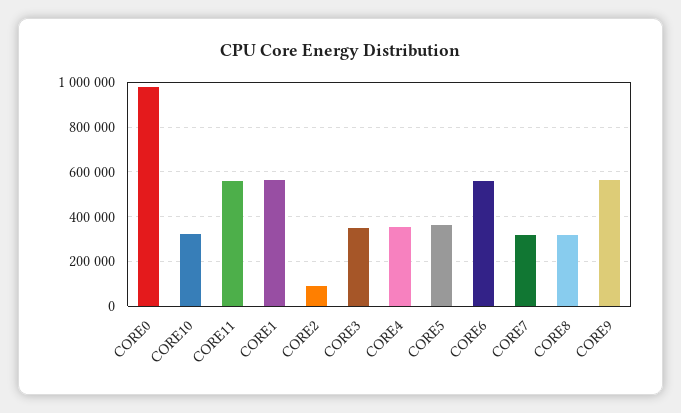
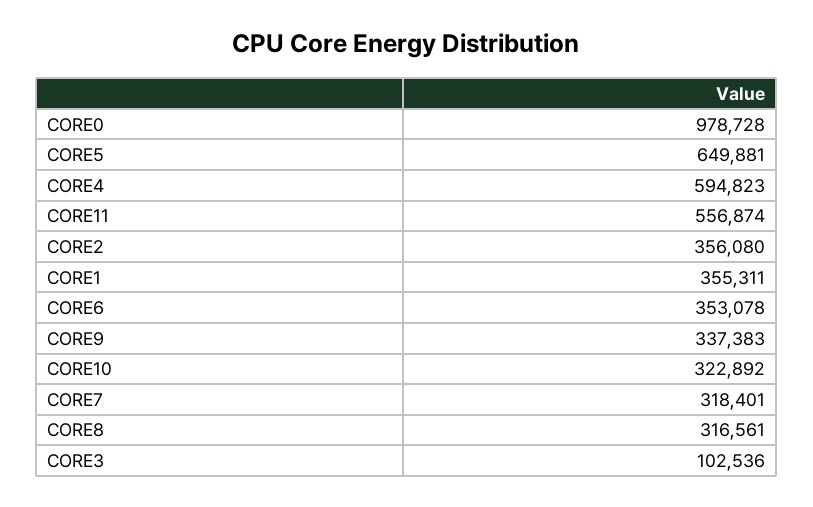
CORE1: 550000 -> 355311
CORE2: 100000 -> 356080
CORE3: 350000 -> 102536
CORE4: 350000 -> 594823
CORE5: 350000 -> 649881
CORE6: 550000 -> 353078
CORE9: 550000 -> 337383

